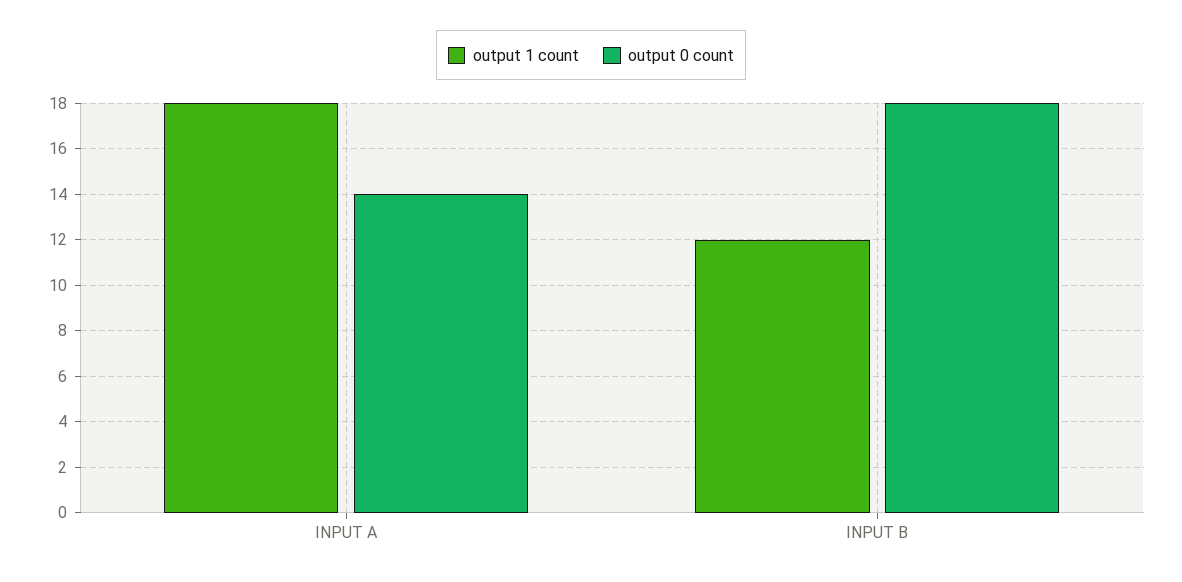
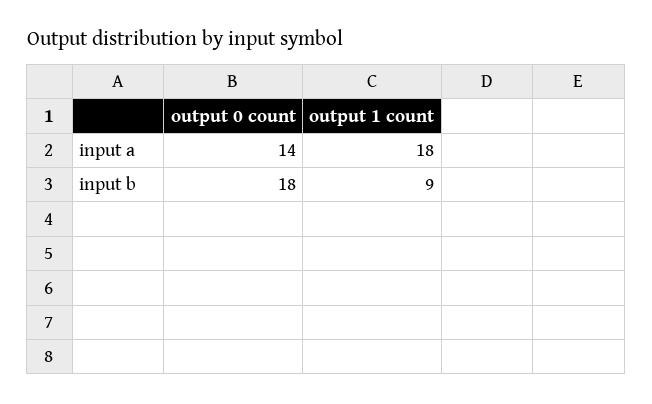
output 1 count, INPUT B: 12 -> 9

